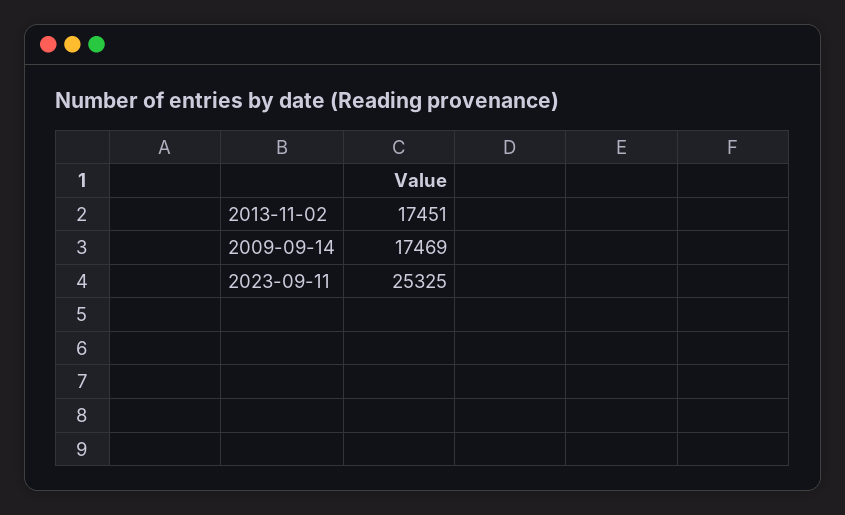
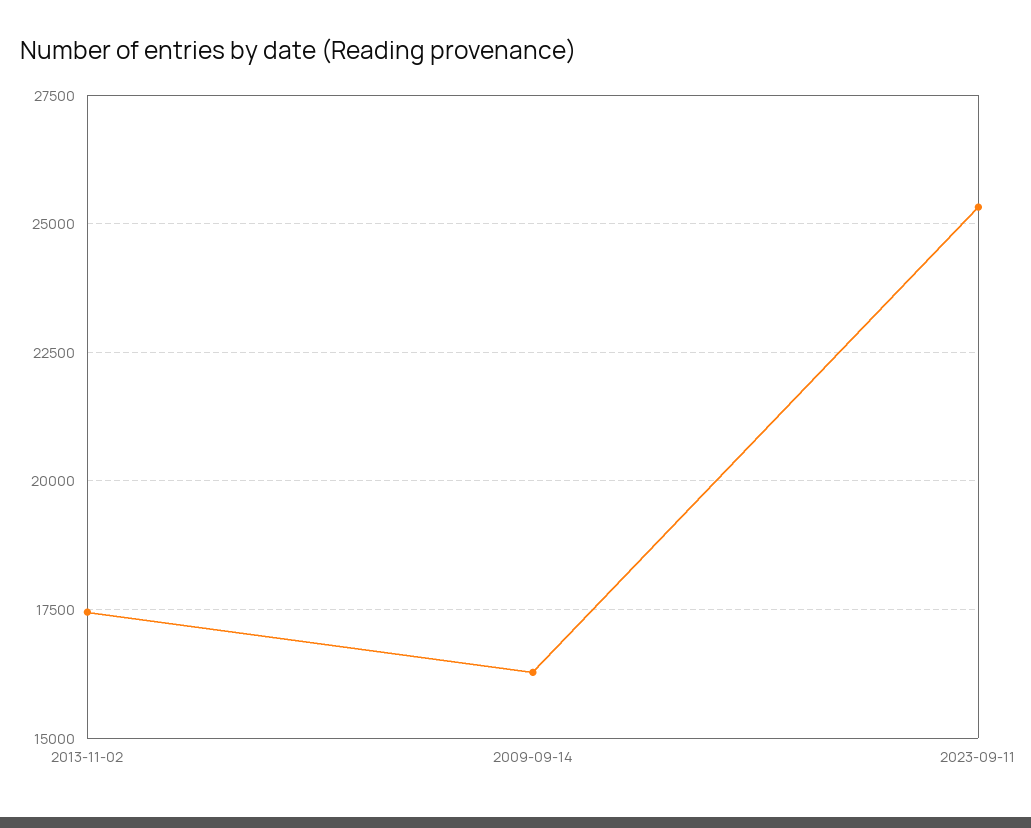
2009-09-14: 17469 -> 16250

